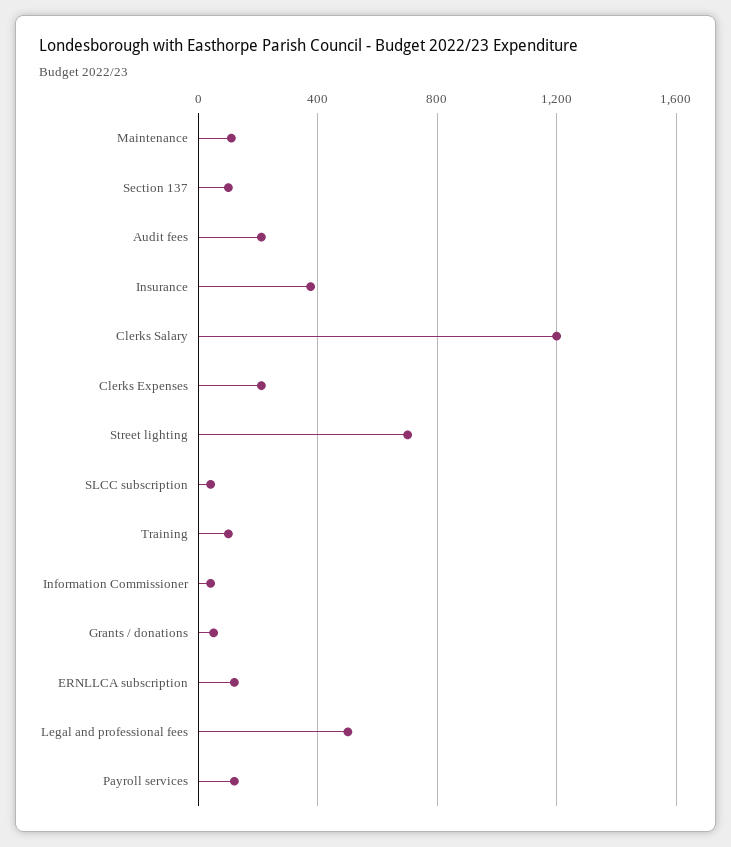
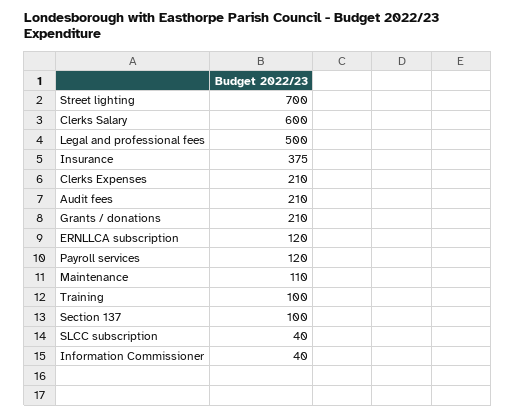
Clerks Salary: 1200 -> 600
Grants / donations: 50 -> 210

